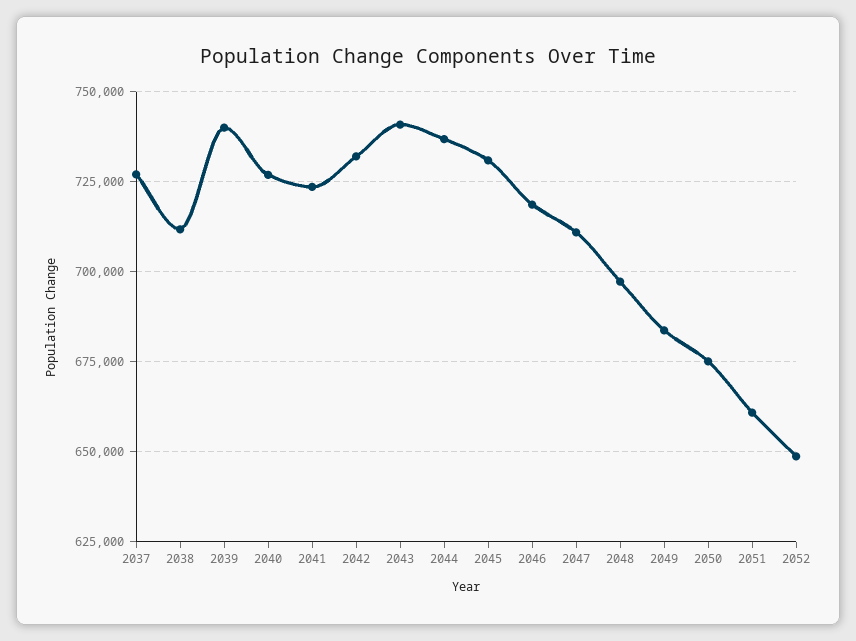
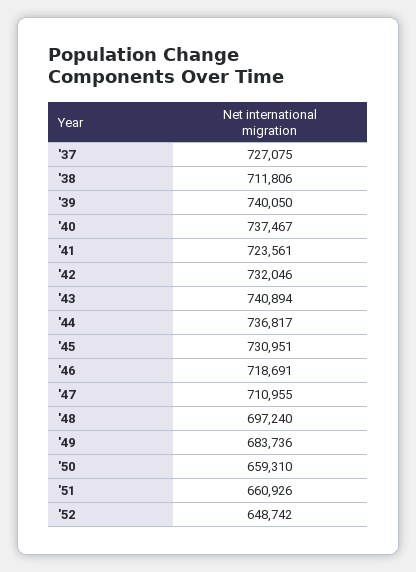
2040: 727500 -> 737467
2050: 675000 -> 659310

